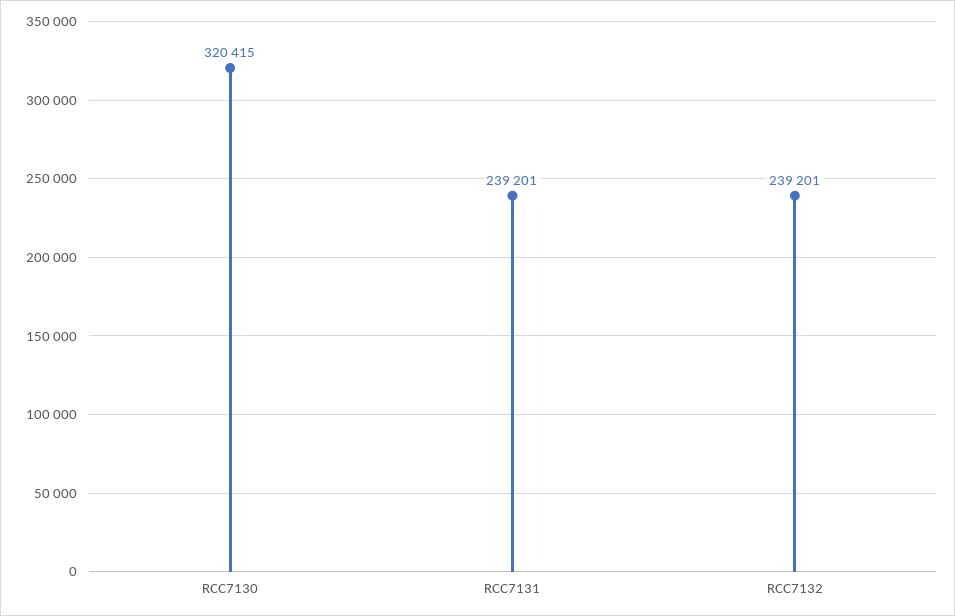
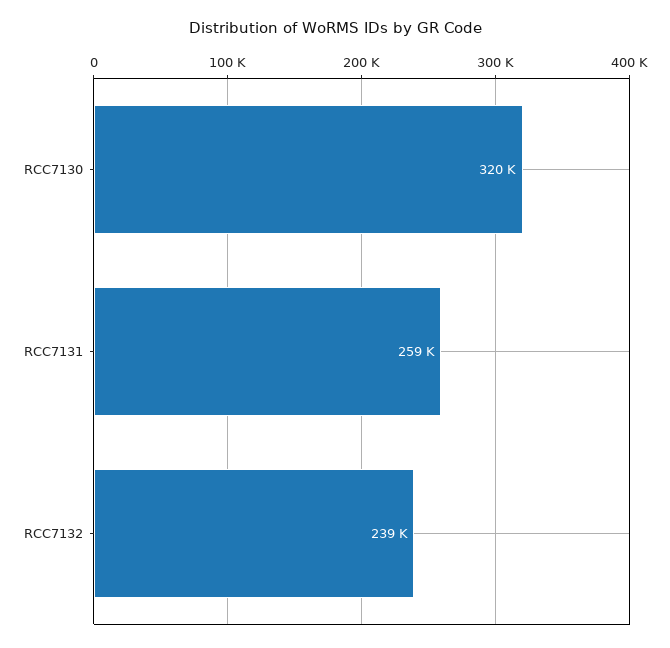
RCC7131: 239201 -> 259000

